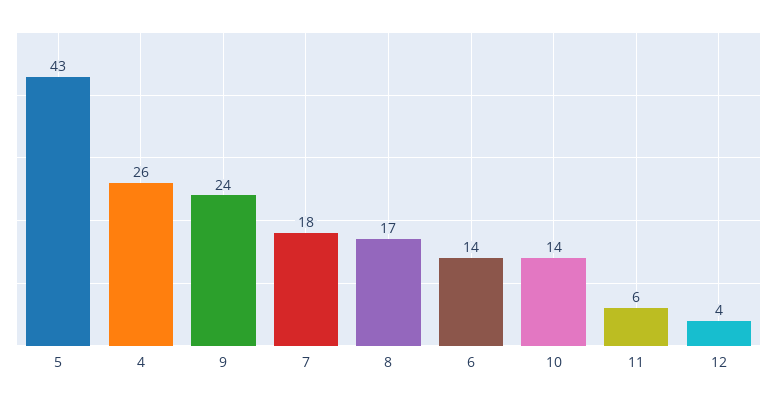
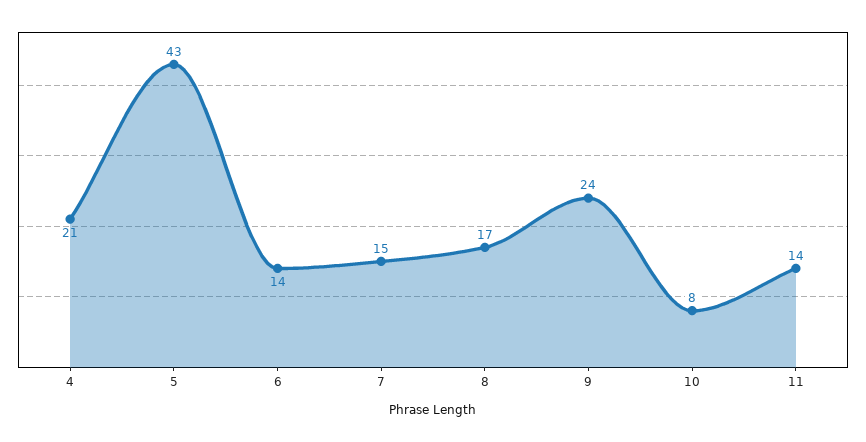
4: 26 -> 21
7: 18 -> 15
10: 14 -> 8
11: 6 -> 14
12: 4 -> none

